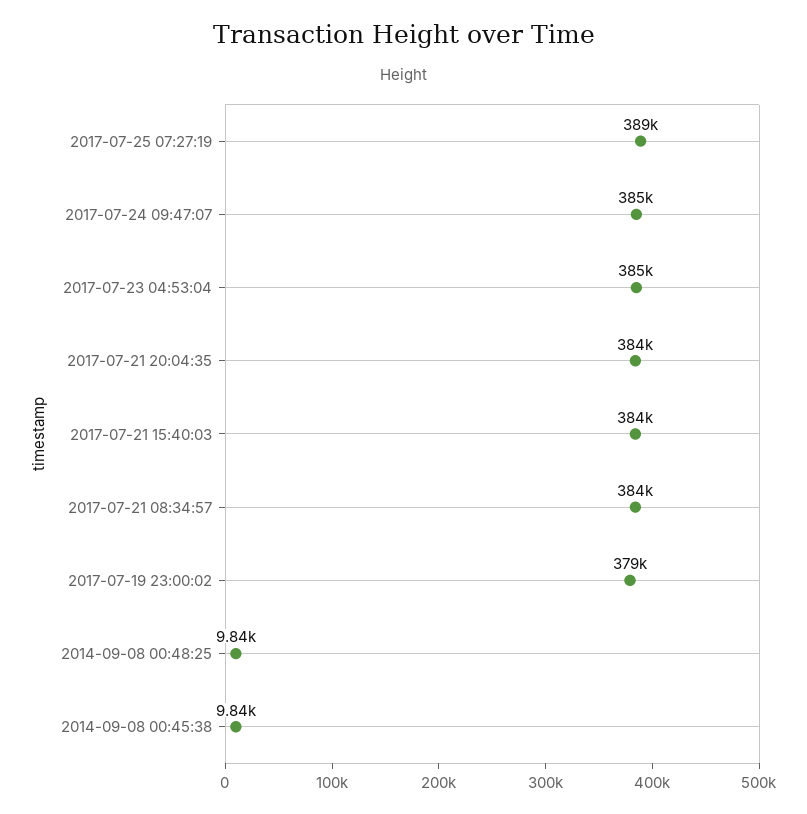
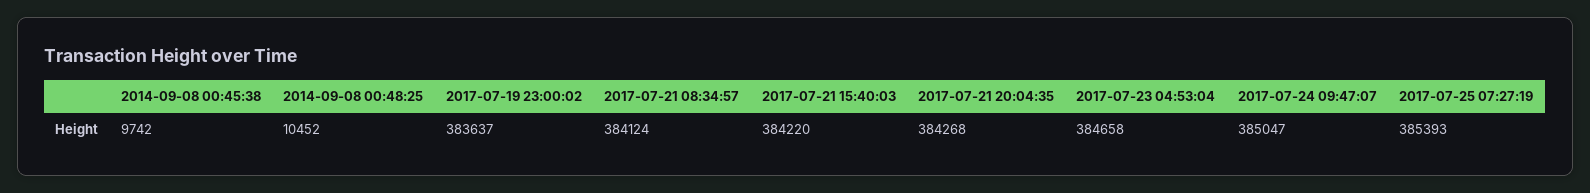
2017-07-25 07:27:19: 389000 -> 385393
2017-07-19 23:00:02: 379000 -> 383637
2014-09-08 00:48:25: 9840 -> 10452
2014-09-08 00:45:38: 9840 -> 9742

